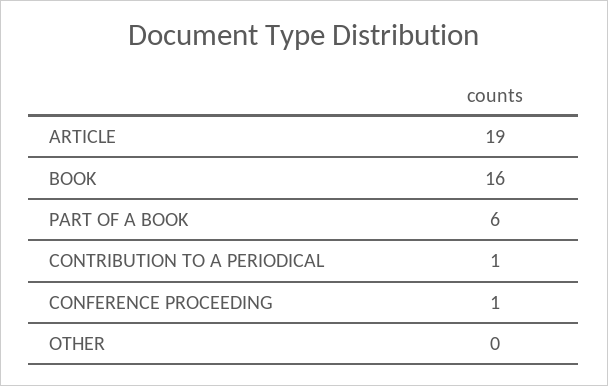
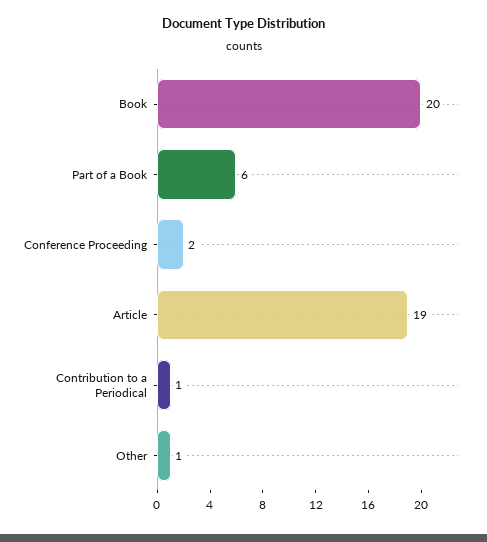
BOOK: 16 -> 20
CONFERENCE PROCEEDING: 1 -> 2
OTHER: 0 -> 1

